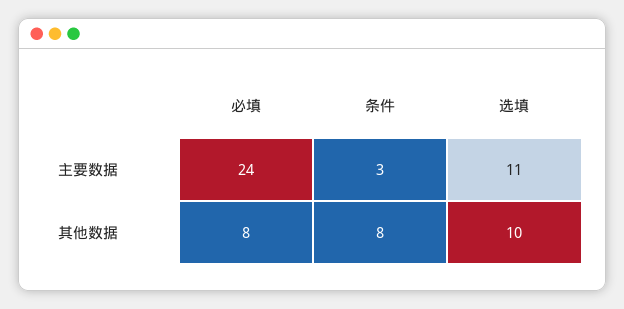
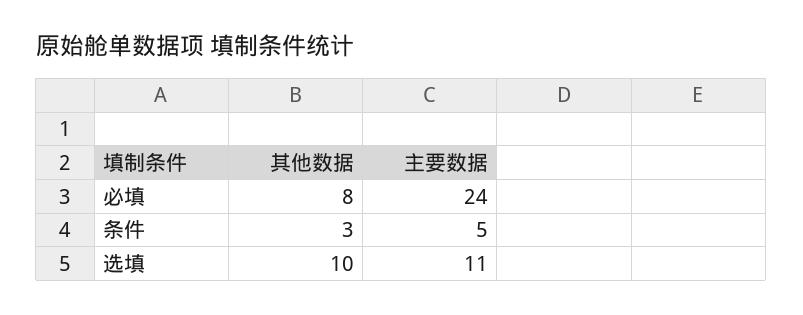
条件, 主要数据: 3 -> 5
条件, 其他数据: 8 -> 3

